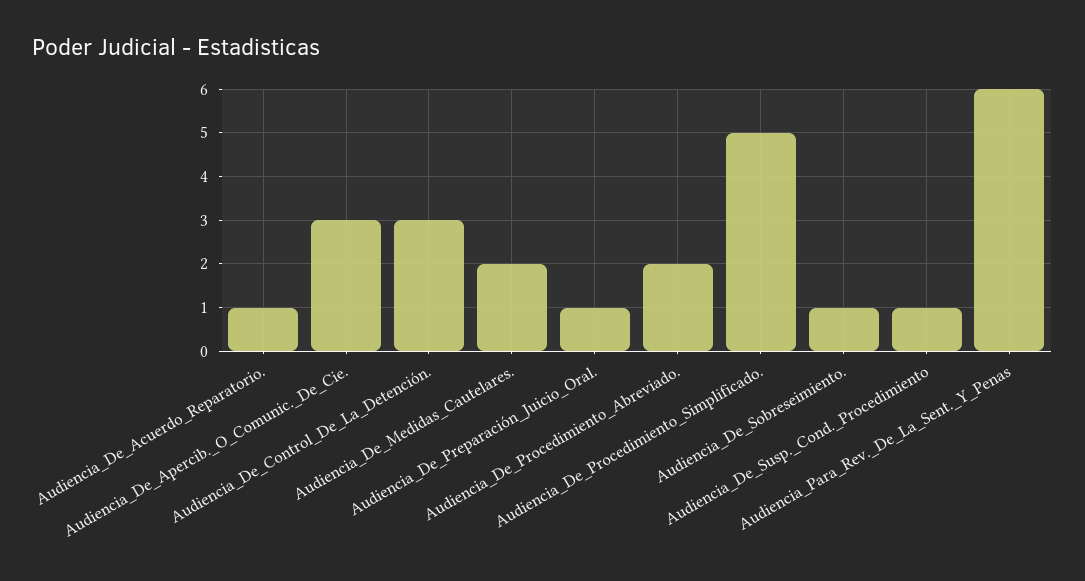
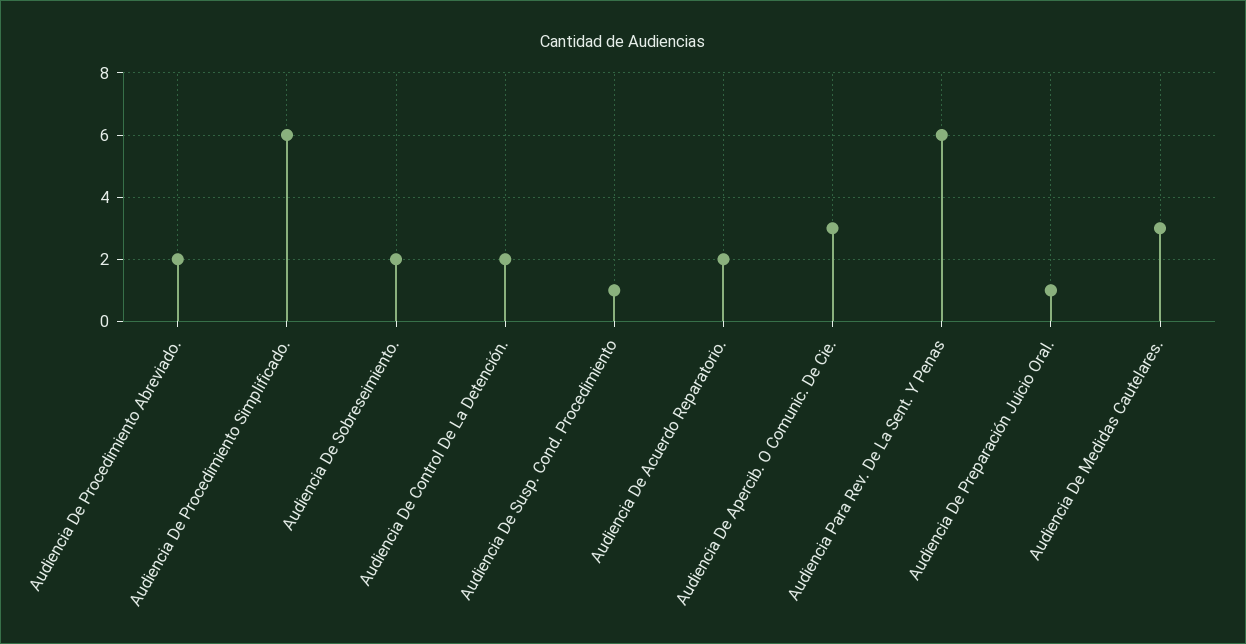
Audiencia_De_Acuerdo_Reparatorio.: 1 -> 2
Audiencia_De_Control_De_La_Detención.: 3 -> 2
Audiencia_De_Medidas_Cautelares.: 2 -> 3
Audiencia_De_Procedimiento_Simplificado.: 5 -> 6
Audiencia_De_Sobreseimiento.: 1 -> 2

